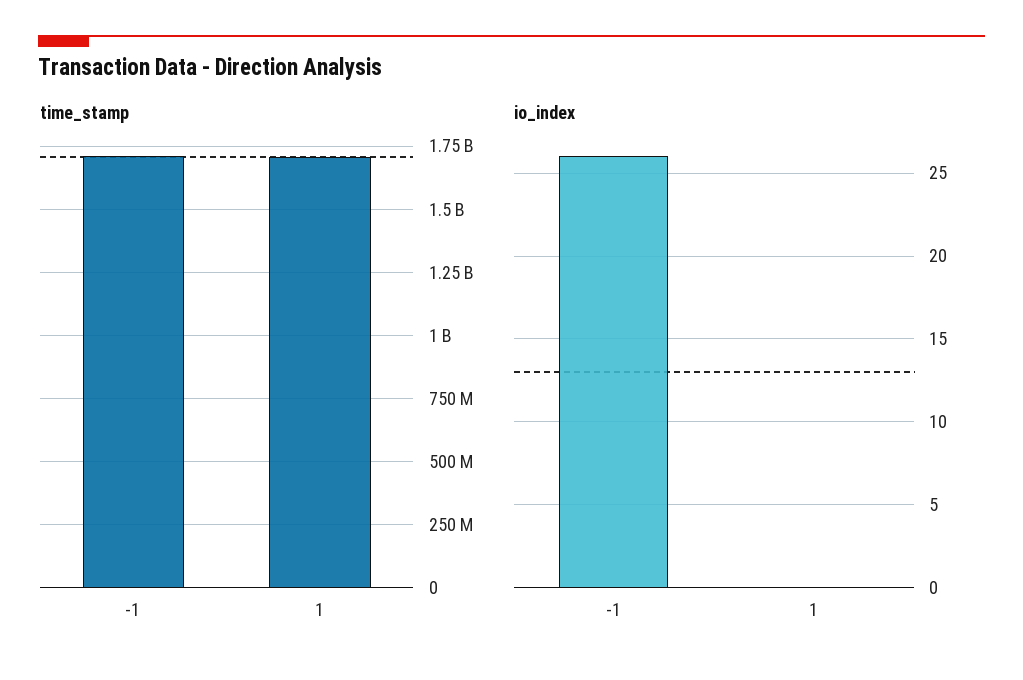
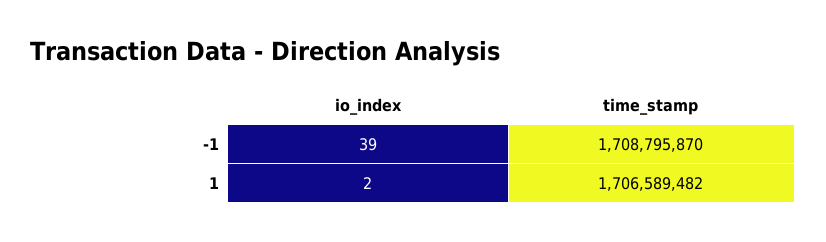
io_index, -1: 26 -> 39
io_index, 1: 0 -> 2

